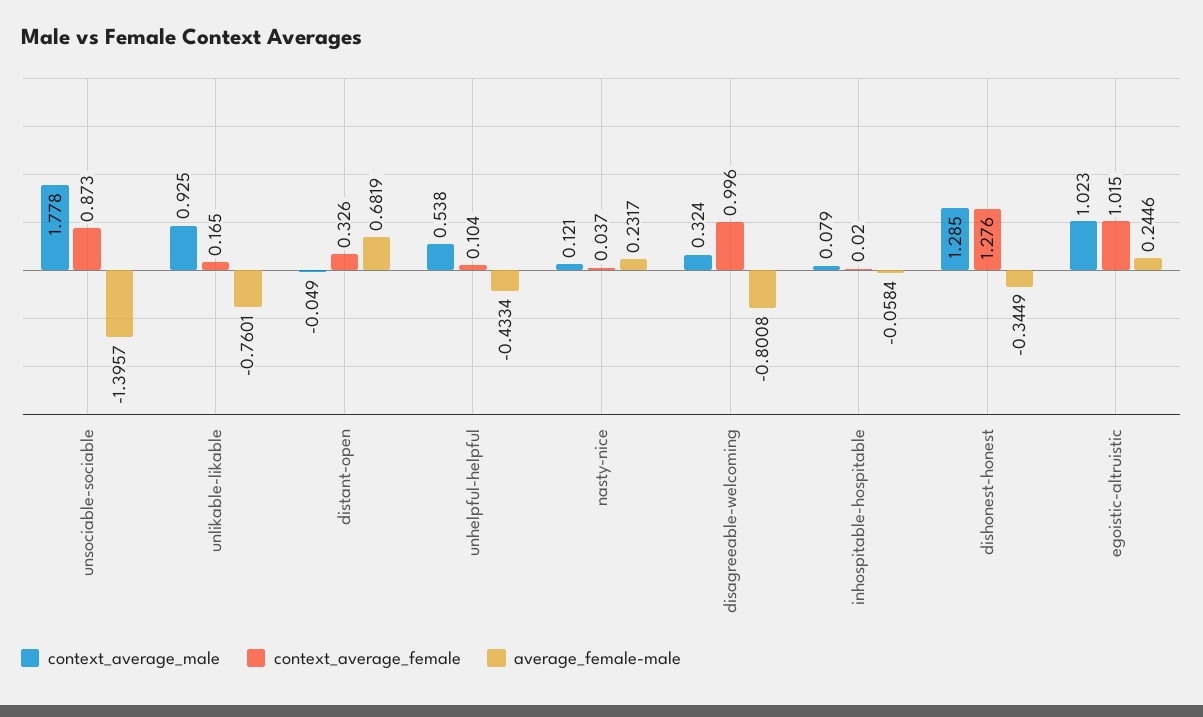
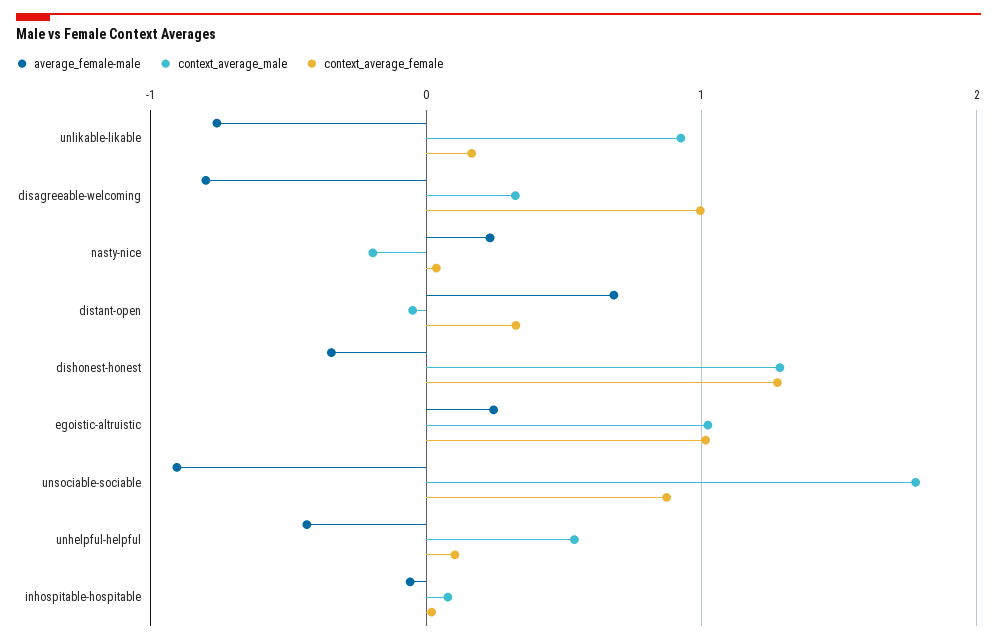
average_female-male, unsociable-sociable: -1.3957 -> -0.9
context_average_male, nasty-nice: 0.121 -> -0.2

